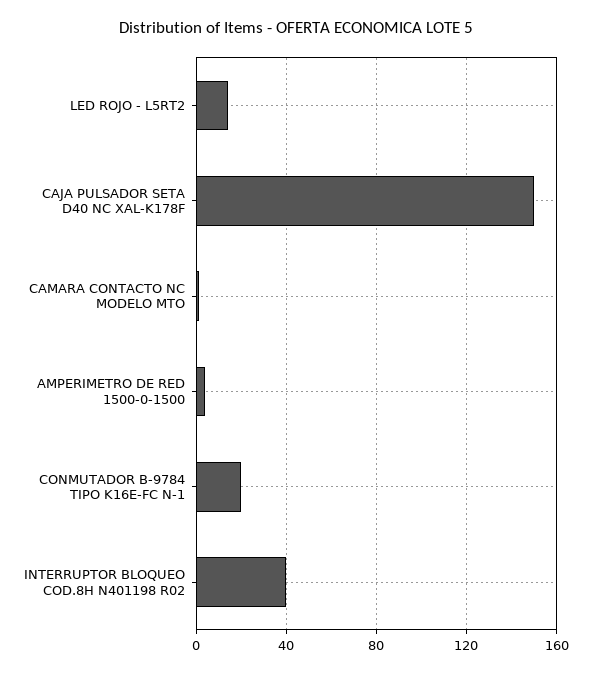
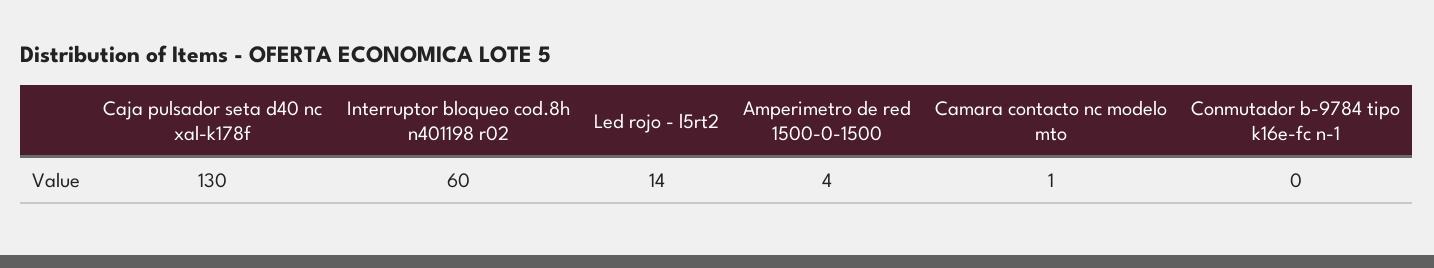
CAJA PULSADOR SETA D40 NC XAL-K178F: 150 -> 130
CONMUTADOR B-9784 TIPO K16E-FC N-1: 20 -> 0
INTERRUPTOR BLOQUEO COD.8H N401198 R02: 40 -> 60

